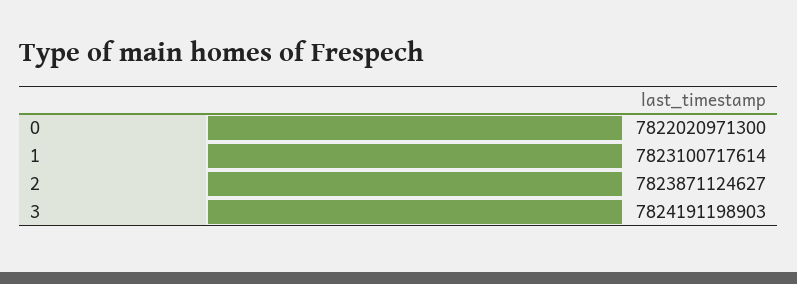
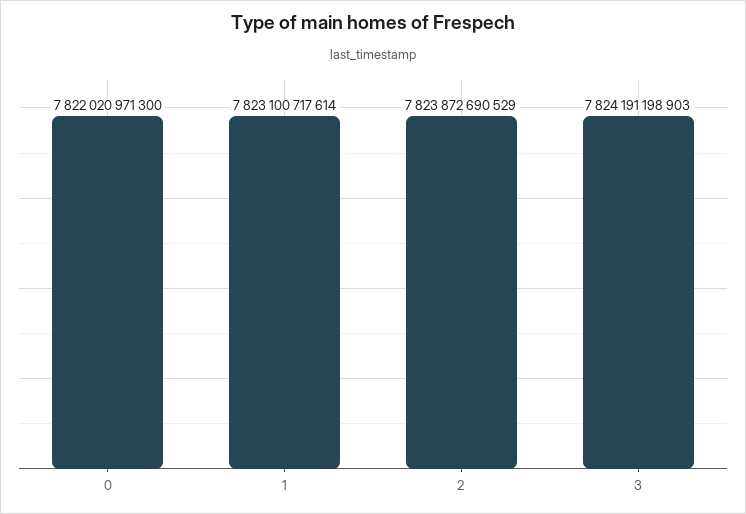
2: 7823871124627 -> 7823872690529

